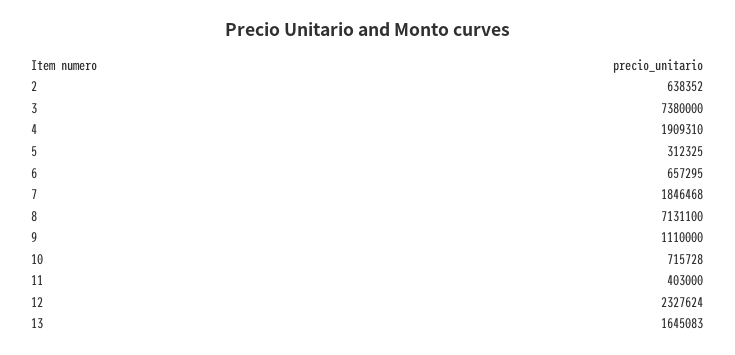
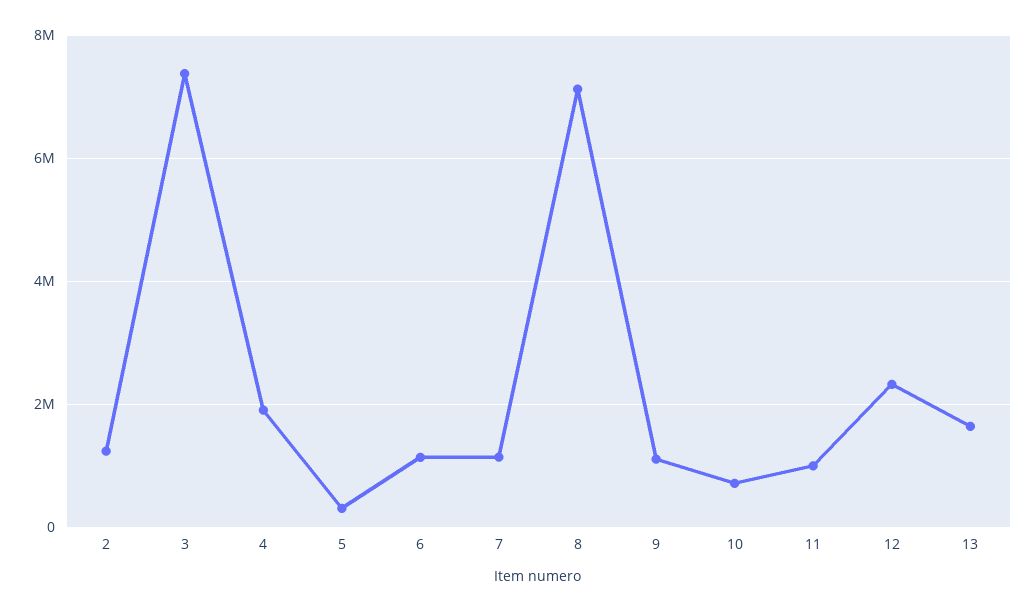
2: 638352 -> 1200000
6: 657295 -> 1200000
7: 1846468 -> 1200000
11: 403000 -> 1000000

